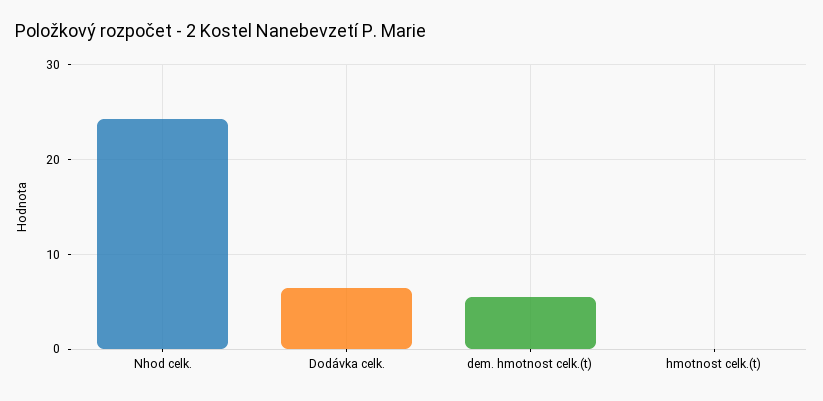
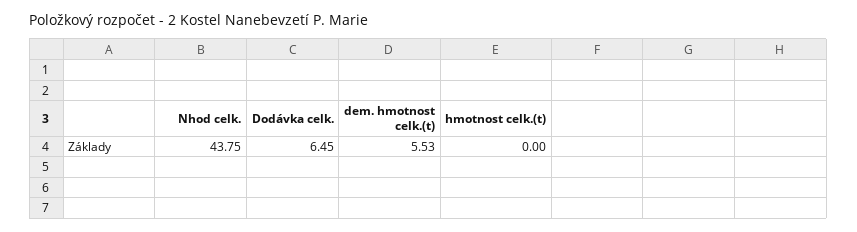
Nhod celk.: 24 -> 43.75

